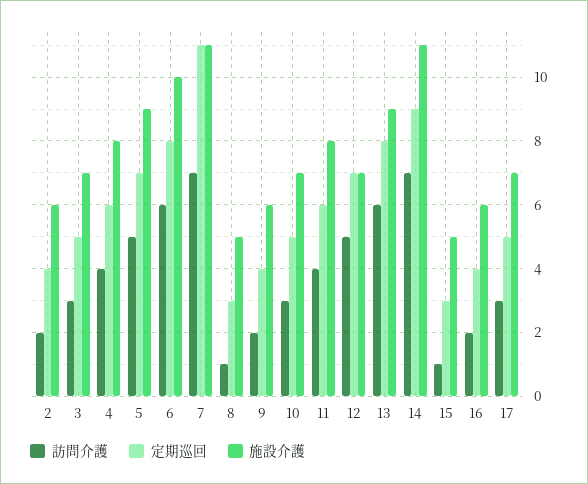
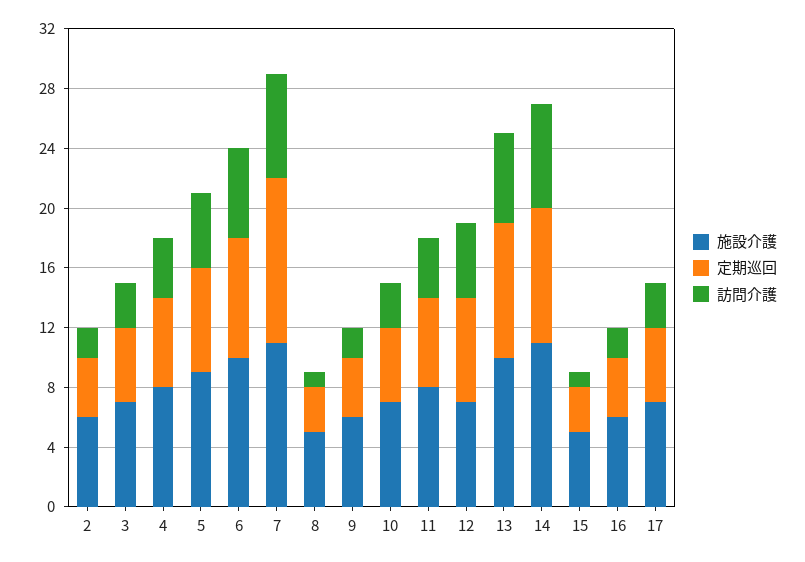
定期巡回, 13: 8 -> 9
施設介護, 13: 9 -> 10

